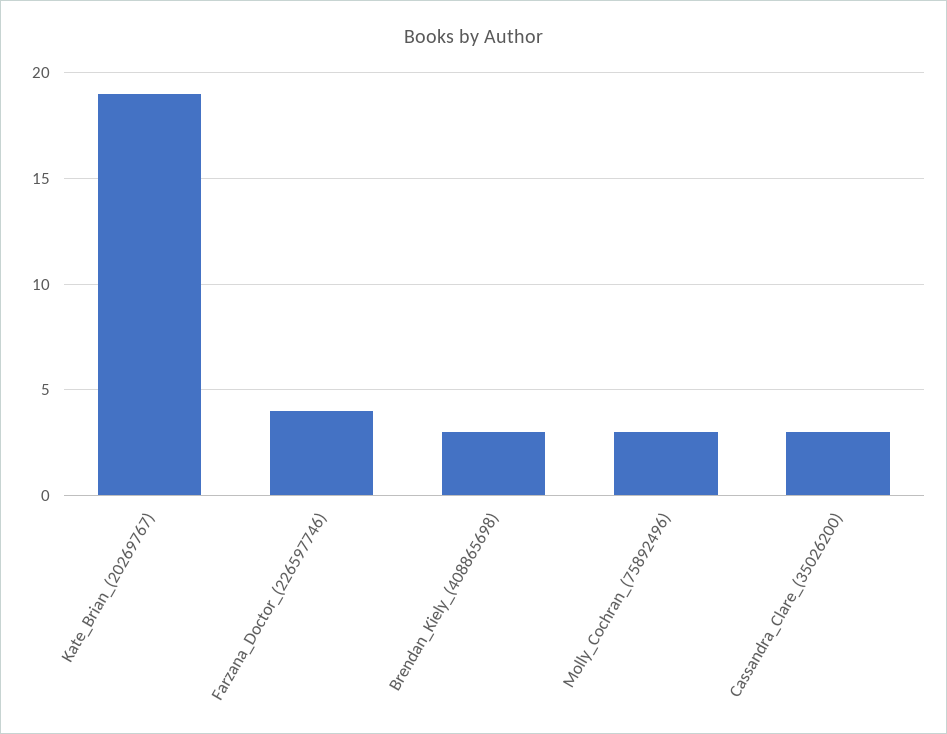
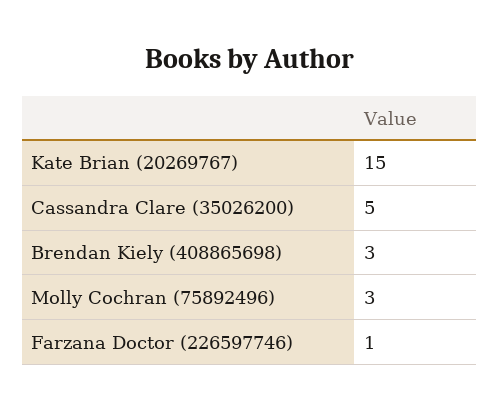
Kate_Brian_(20269767): 19 -> 15
Farzana_Doctor_(226597746): 4 -> 1
Cassandra_Clare_(35026200): 3 -> 5

